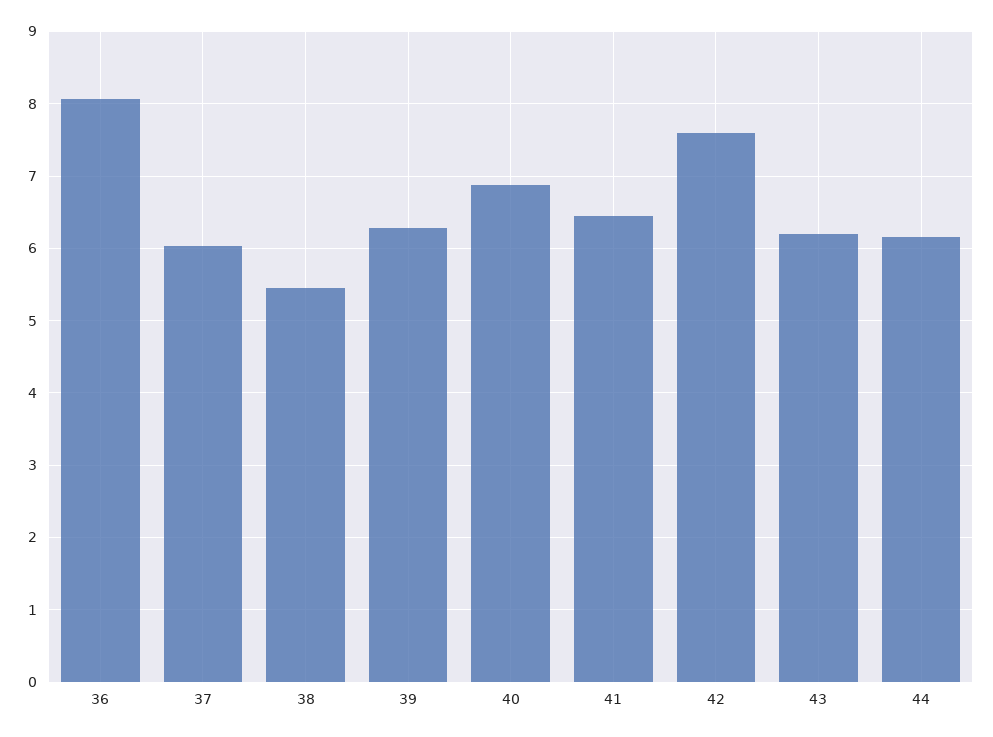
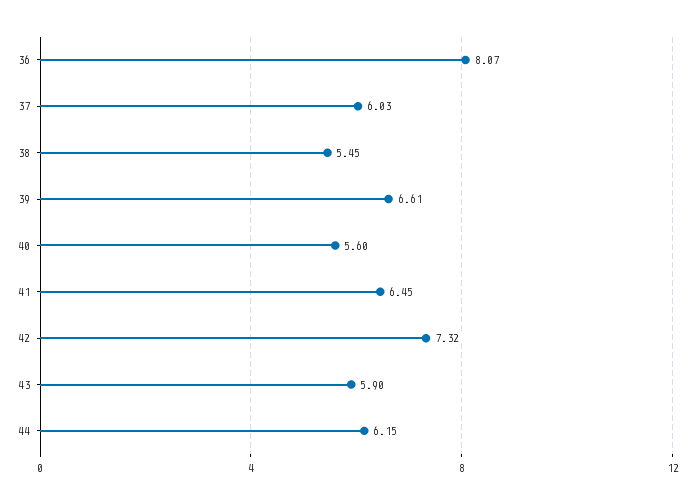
39: 6.3 -> 6.61
40: 6.9 -> 5.6
42: 7.6 -> 7.32
43: 6.2 -> 5.9

